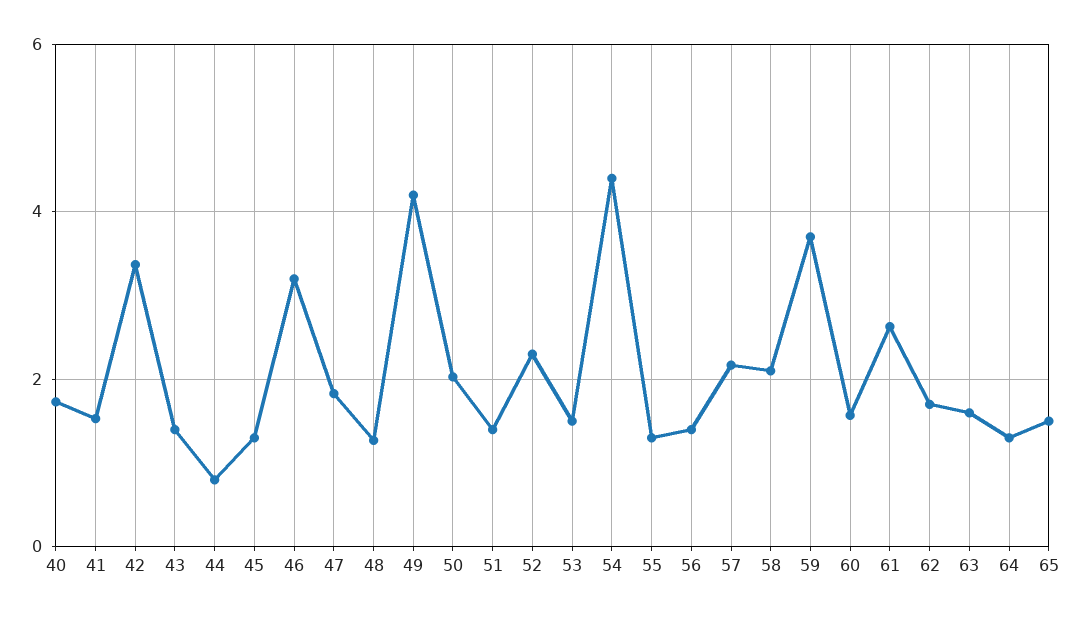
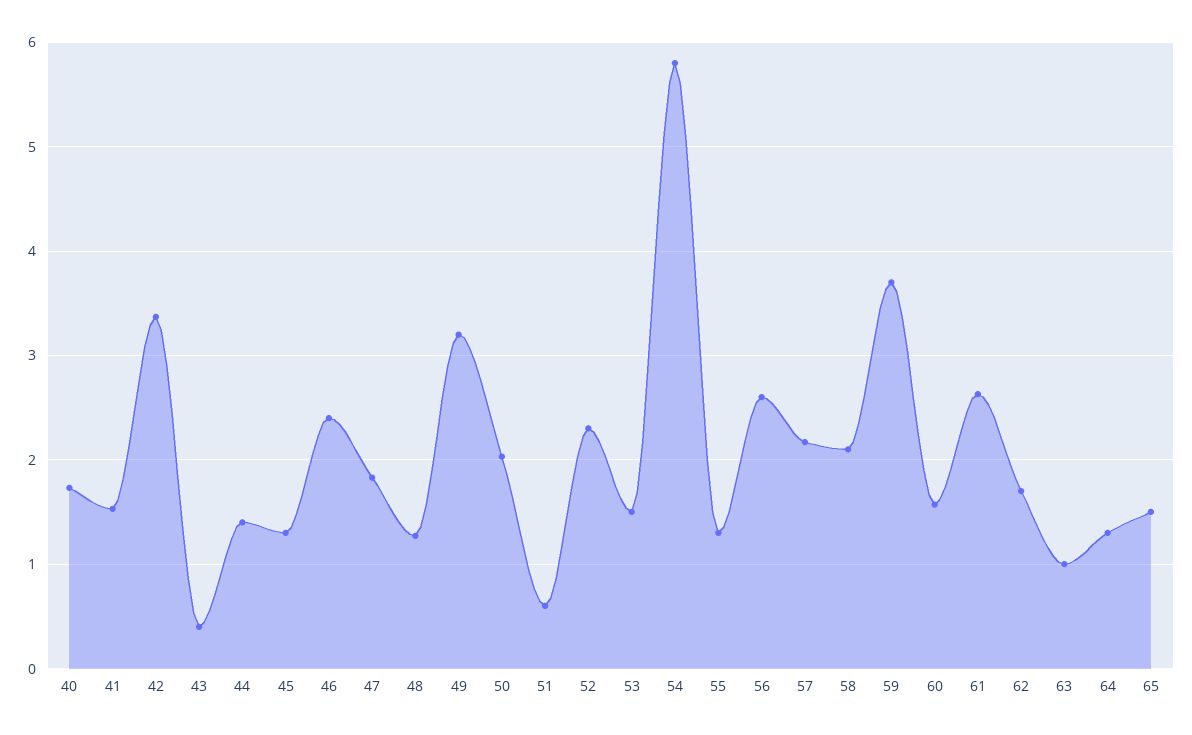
43: 1.4 -> 0.4
44: 0.8 -> 1.4
46: 3.2 -> 2.4
49: 4.2 -> 3.2
51: 1.4 -> 0.6
54: 4.4 -> 5.8
56: 1.4 -> 2.6
63: 1.6 -> 1

